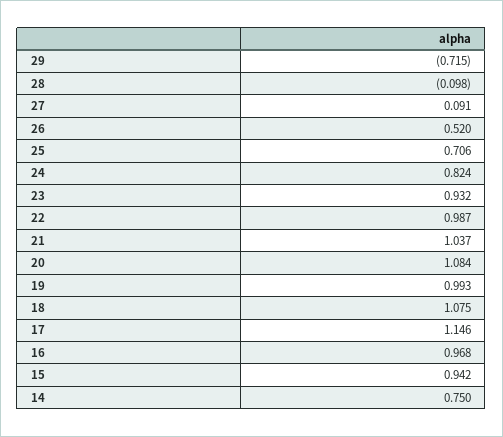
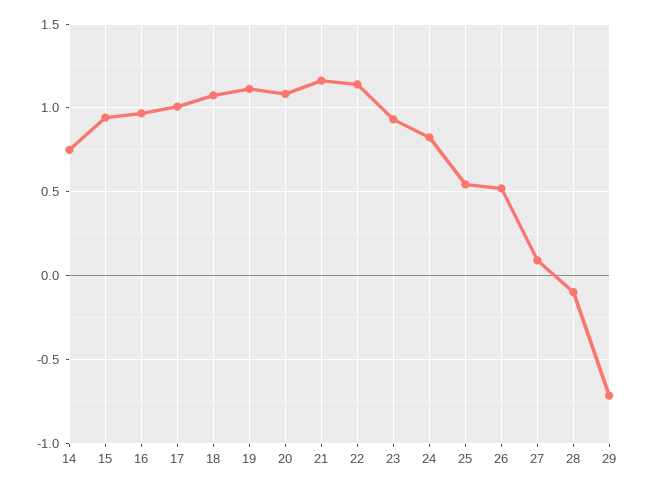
25: 0.706 -> 0.55
22: 0.987 -> 1.15
21: 1.037 -> 1.15
19: 0.993 -> 1.1
17: 1.146 -> 1

